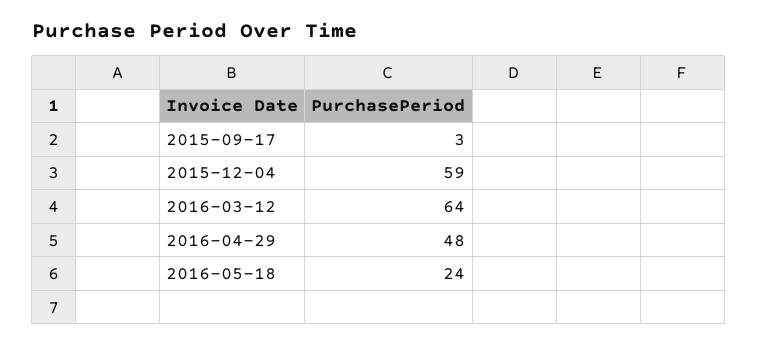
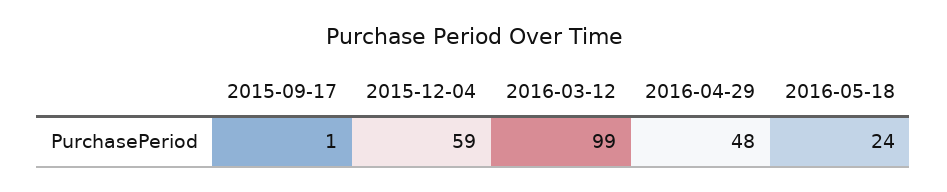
2015-09-17: 3 -> 1
2016-03-12: 64 -> 99

